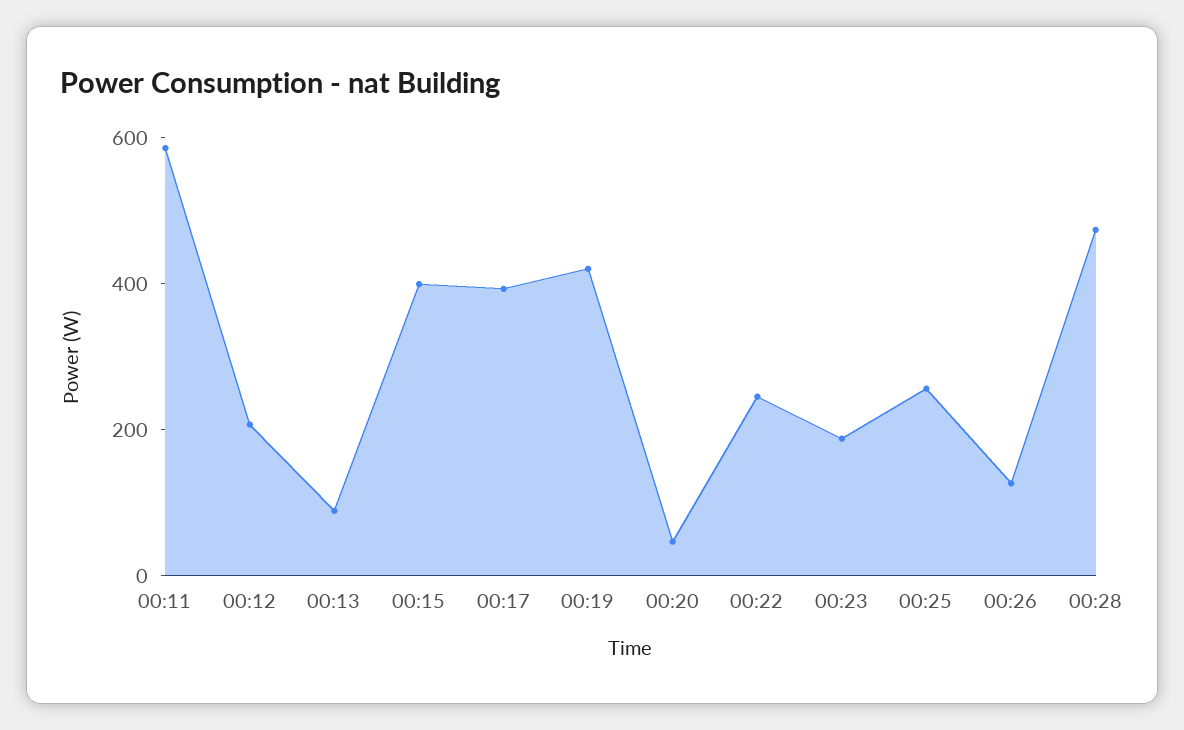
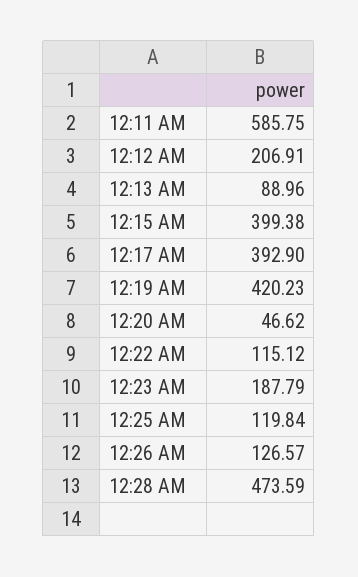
00:22: 250 -> 115.12
00:25: 250 -> 119.84

